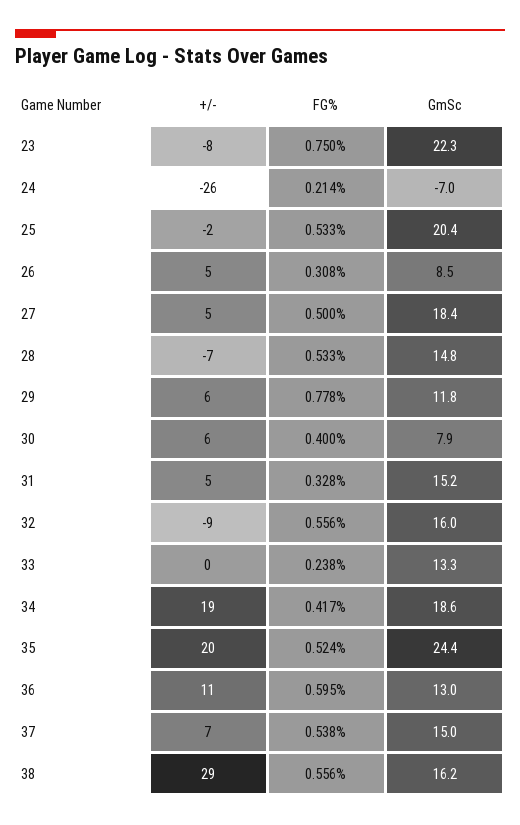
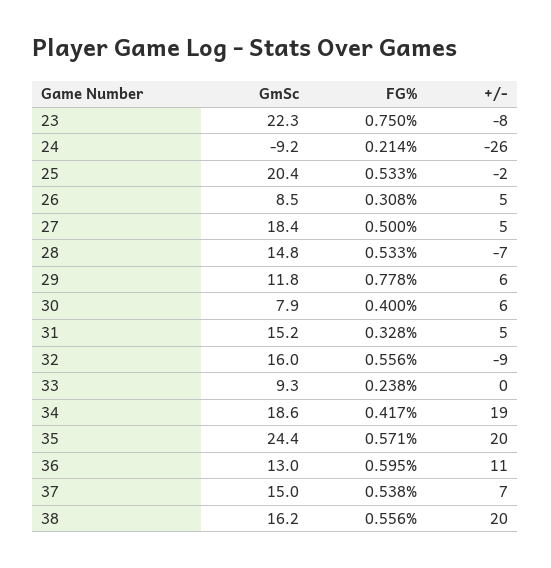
GmSc, 24: -7 -> -9.2
GmSc, 33: 13.3 -> 9.3
FG%, 35: 0.524 -> 0.571
+/-, 38: 29 -> 20

